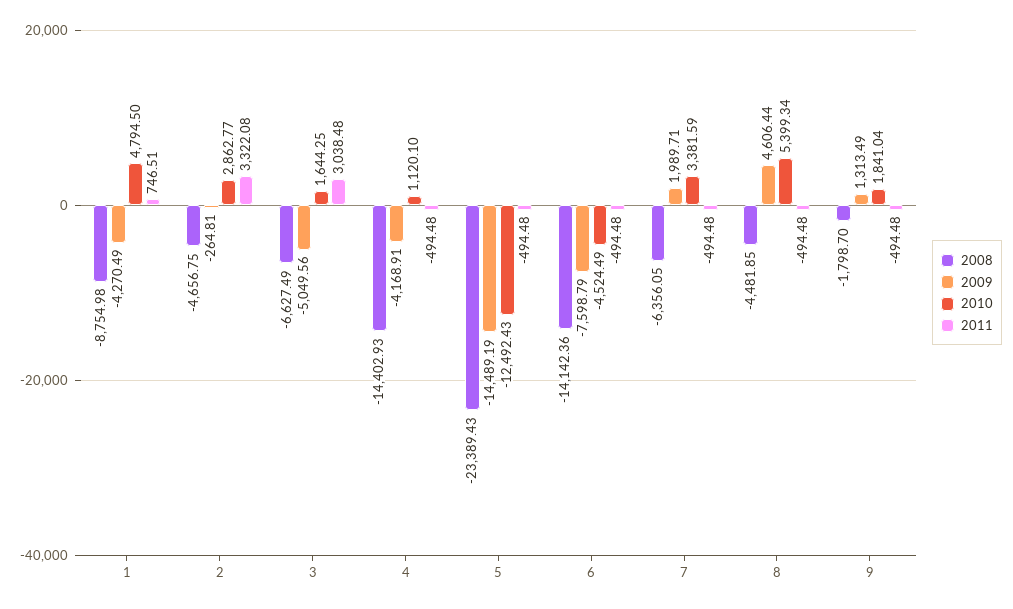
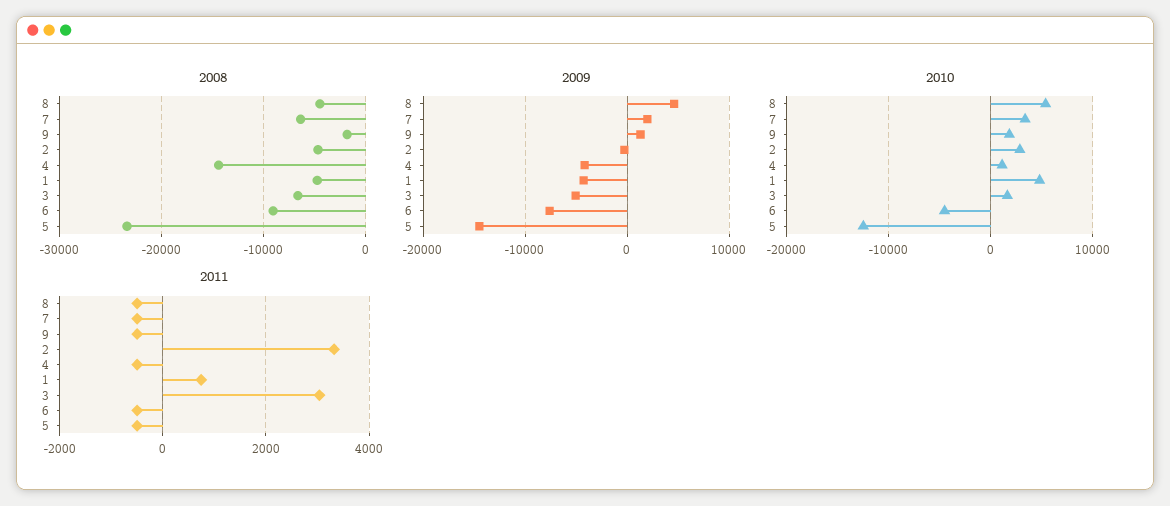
2008, 1: -8754.98 -> -5000
2008, 6: -14142.36 -> -9000

